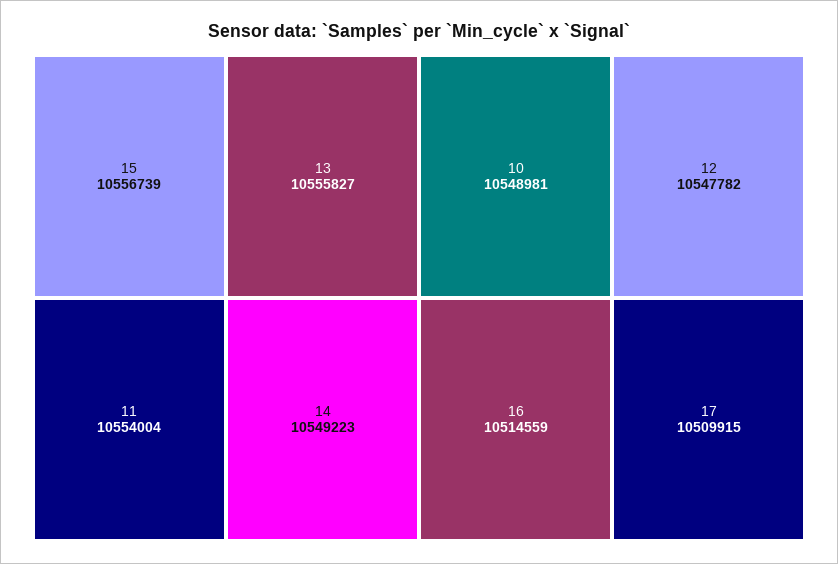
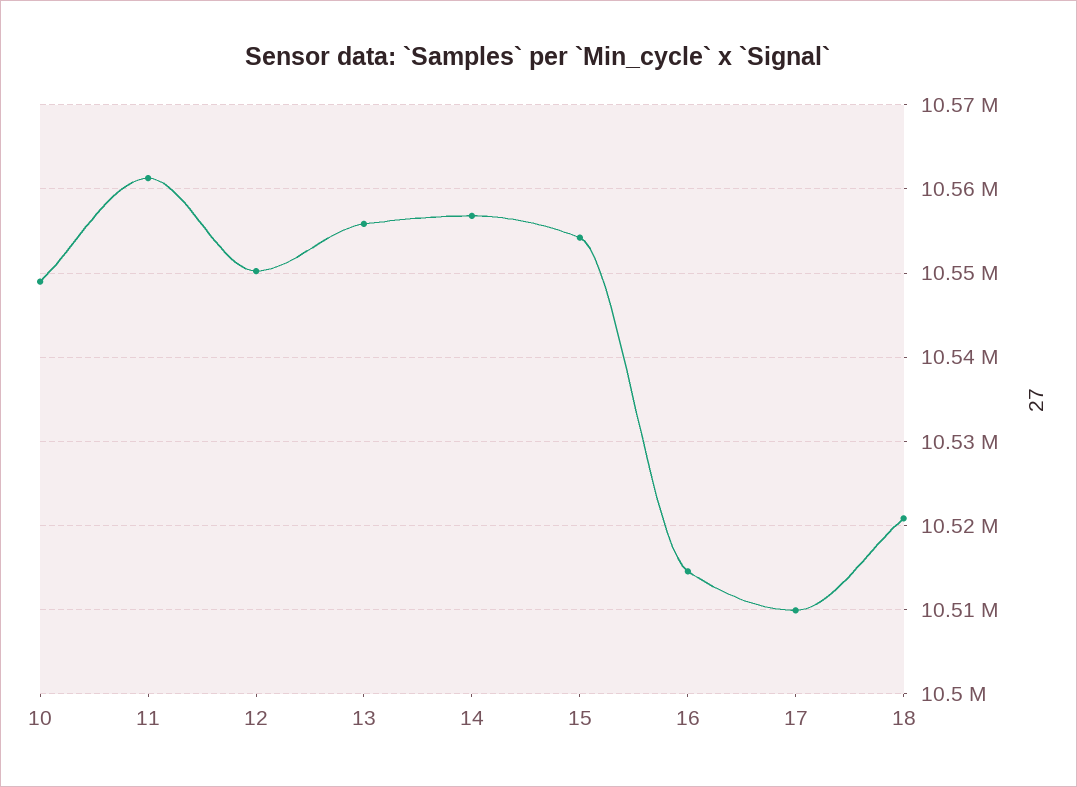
15: 10556739 -> 10554000
11: 10554004 -> 10561000
14: 10549223 -> 10557000
12: 10547782 -> 10550000
18: none -> 10521000

